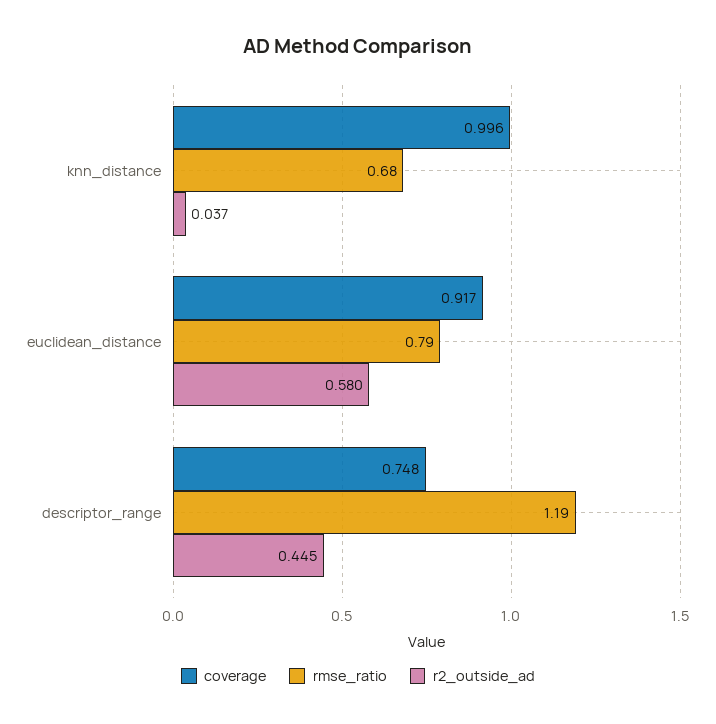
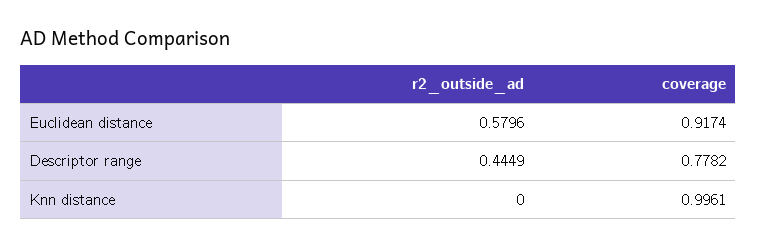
rmse_ratio, knn_distance: 0.68 -> none
r2_outside_ad, knn_distance: 0.037 -> 0
rmse_ratio, euclidean_distance: 0.79 -> none
coverage, descriptor_range: 0.748 -> 0.7782
rmse_ratio, descriptor_range: 1.19 -> none

